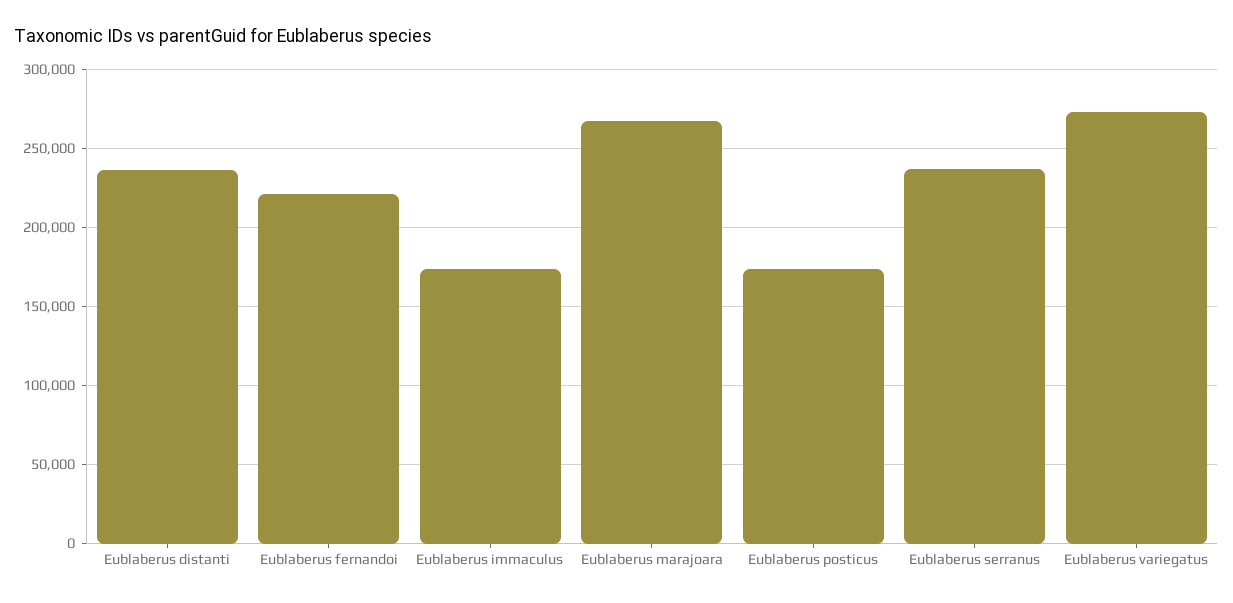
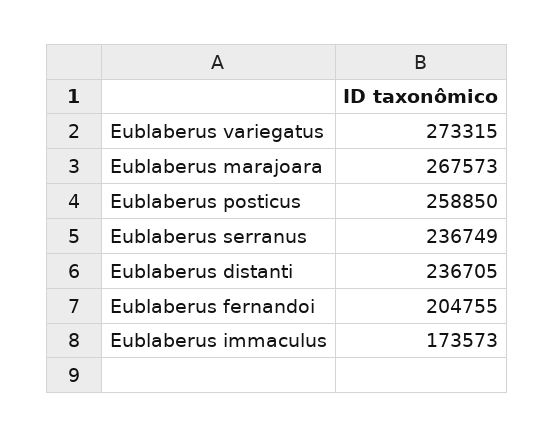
Eublaberus fernandoi: 220000 -> 204755
Eublaberus posticus: 175000 -> 258850

